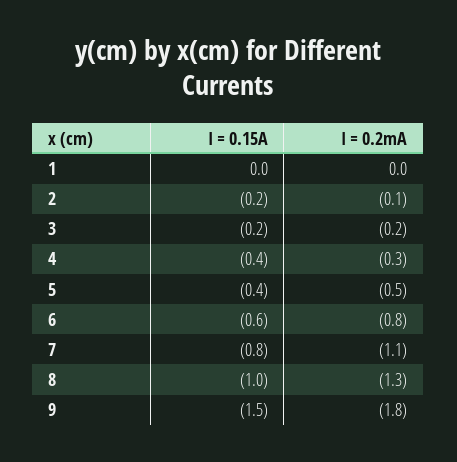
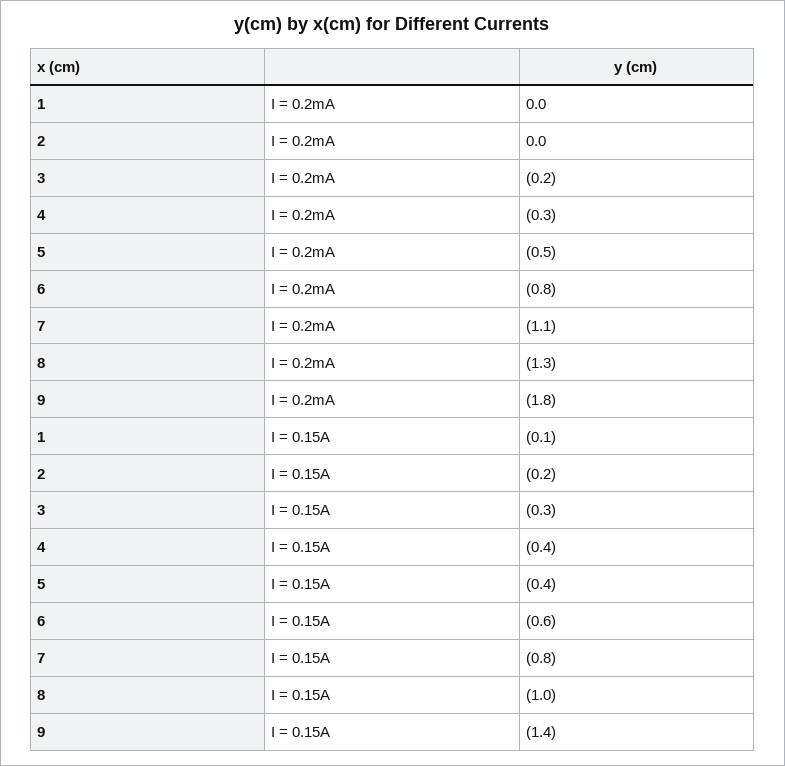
I = 0.15A, 1: 0 -> -0.1
I = 0.2mA, 2: -0.1 -> 0
I = 0.15A, 3: -0.2 -> -0.3
I = 0.15A, 9: -1.5 -> -1.4

